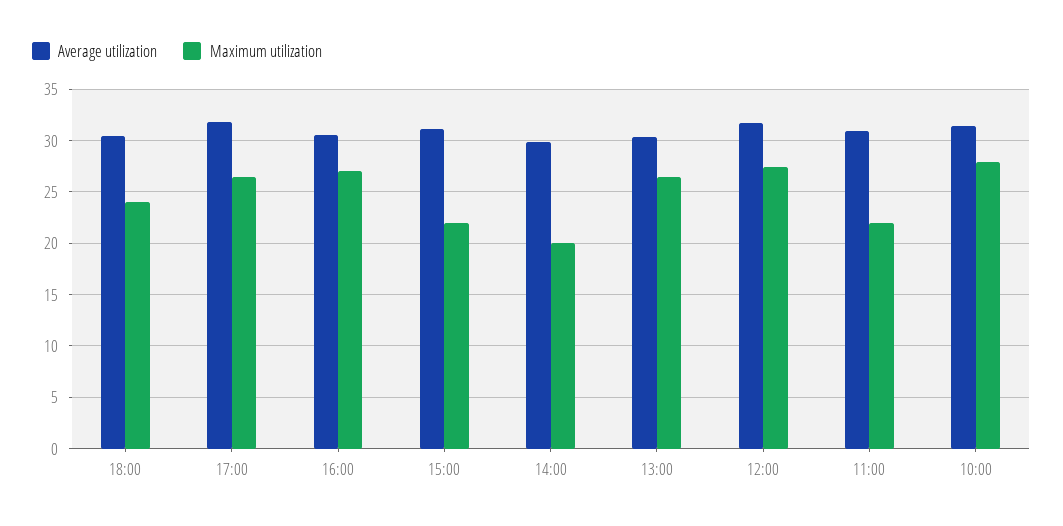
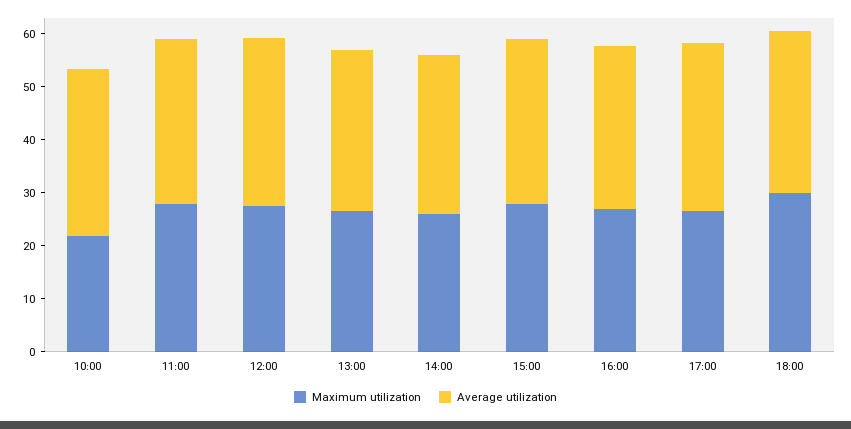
Maximum utilization, 18:00: 24 -> 30
Maximum utilization, 15:00: 22 -> 28
Maximum utilization, 14:00: 20 -> 26
Maximum utilization, 11:00: 22 -> 28
Maximum utilization, 10:00: 28 -> 22

